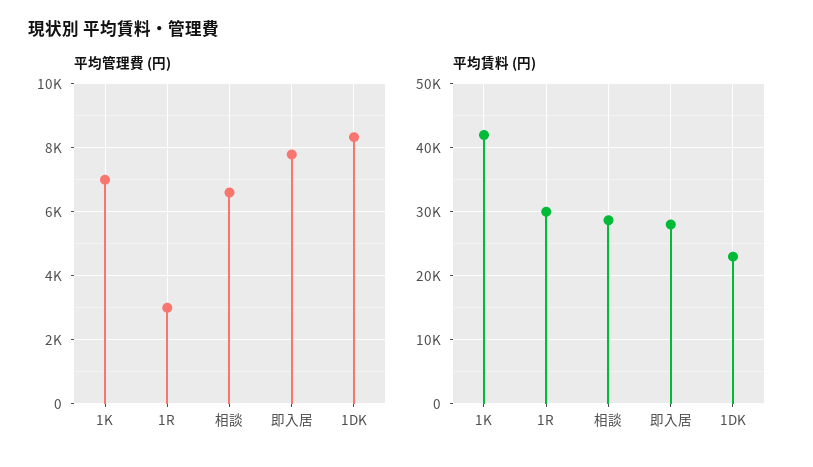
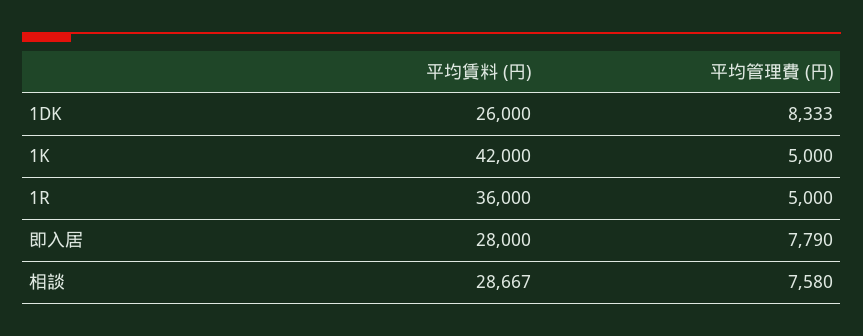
平均管理費 (円), 1K: 7000 -> 5000
平均管理費 (円), 1R: 3000 -> 5000
平均管理費 (円), 相談: 6600 -> 7580
平均賃料 (円), 1R: 30000 -> 36000
平均賃料 (円), 1DK: 23000 -> 26000

